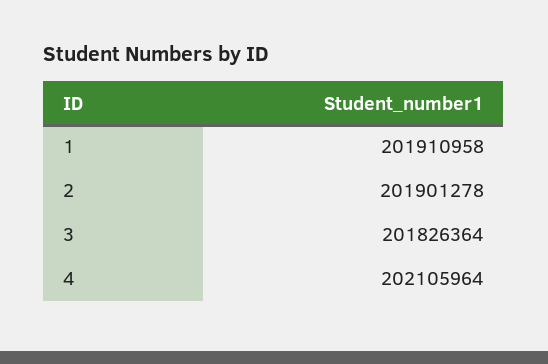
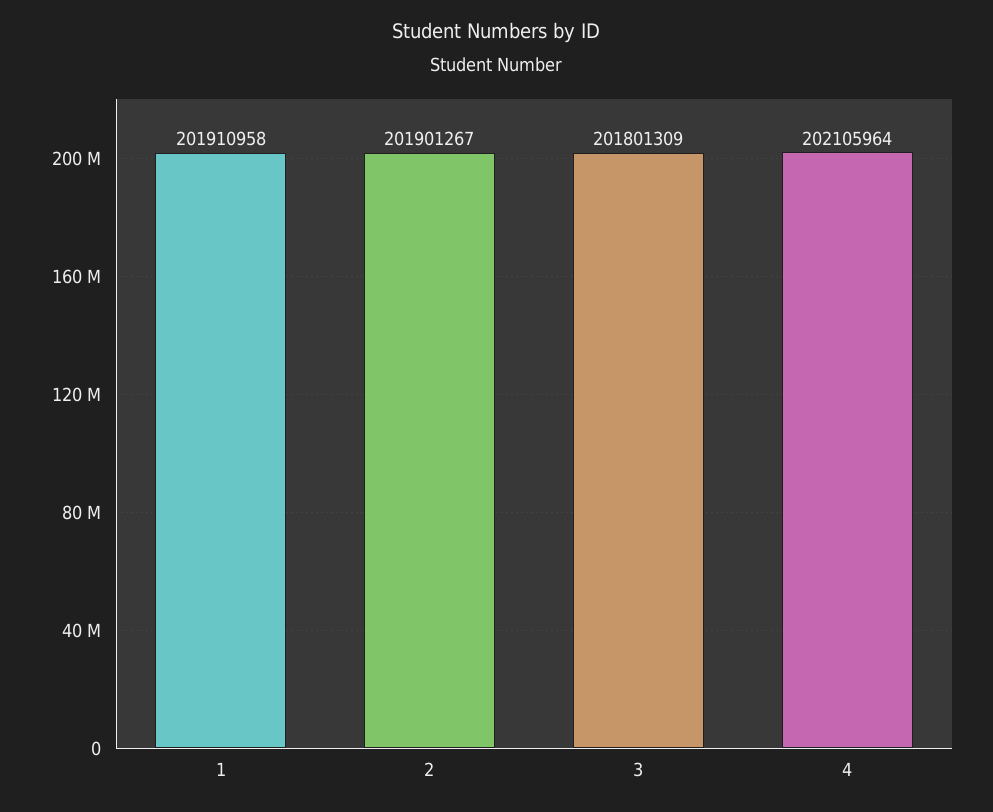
2: 201901278 -> 201901267
3: 201826364 -> 201801309

